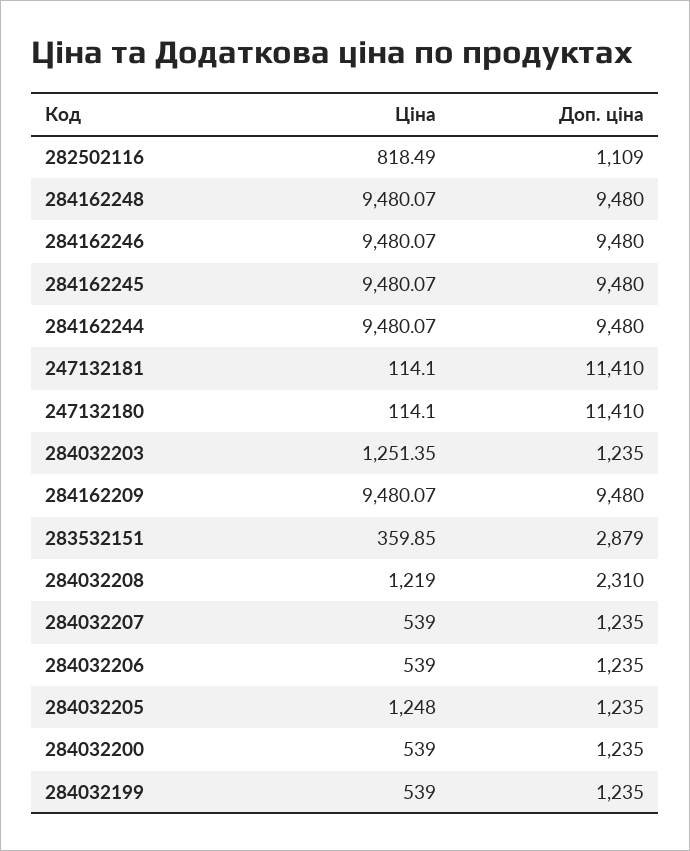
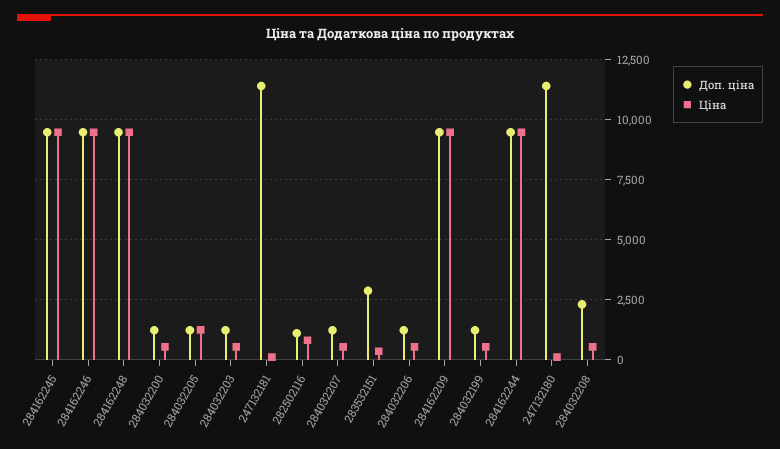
Ціна, 284032203: 1251.35 -> 500
Ціна, 284032208: 1219 -> 500

